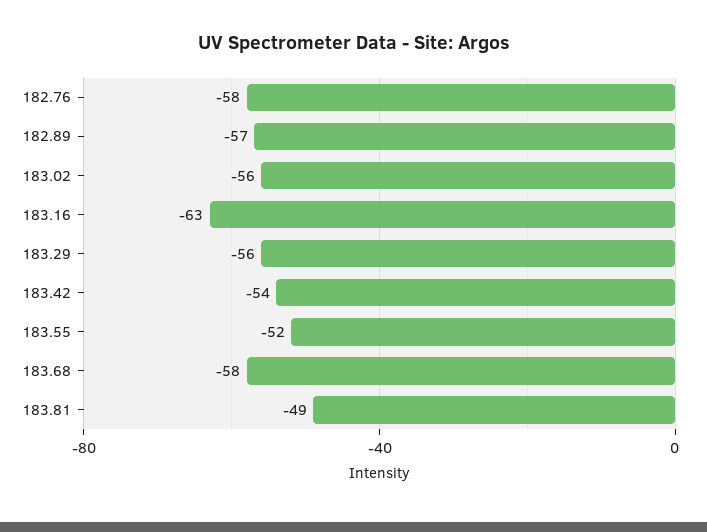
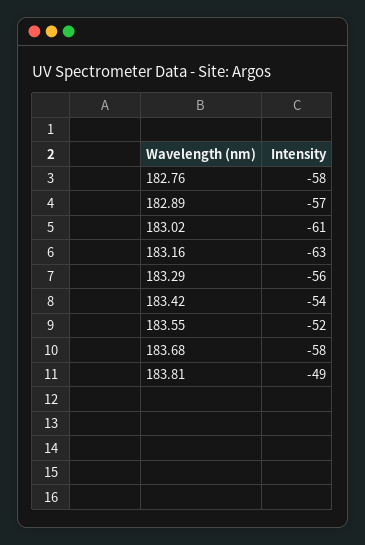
183.02: -56 -> -61

